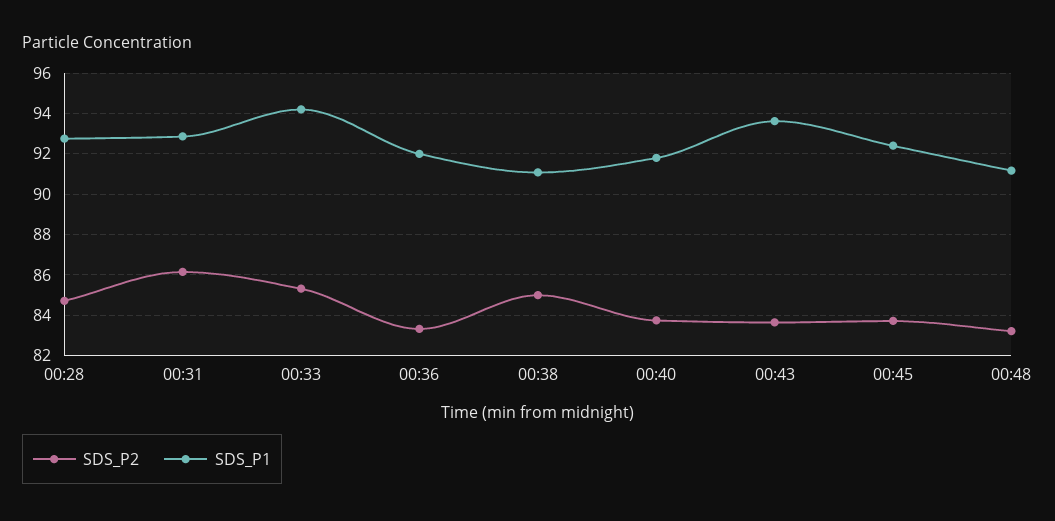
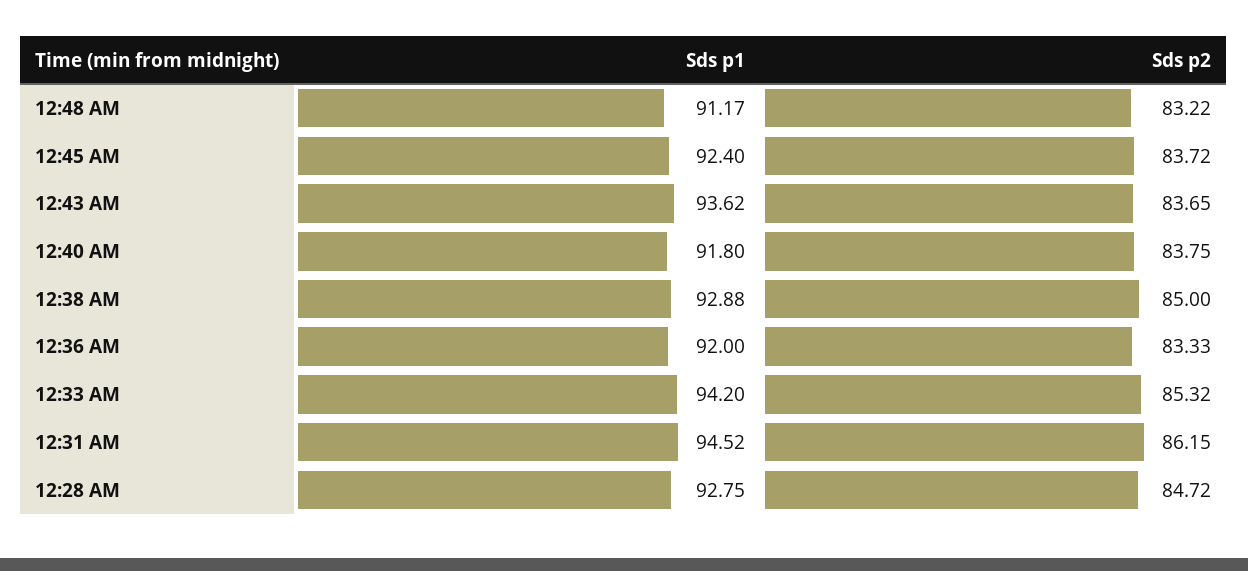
SDS_P1, 00:31: 93 -> 94.52
SDS_P1, 00:38: 91 -> 92.88

